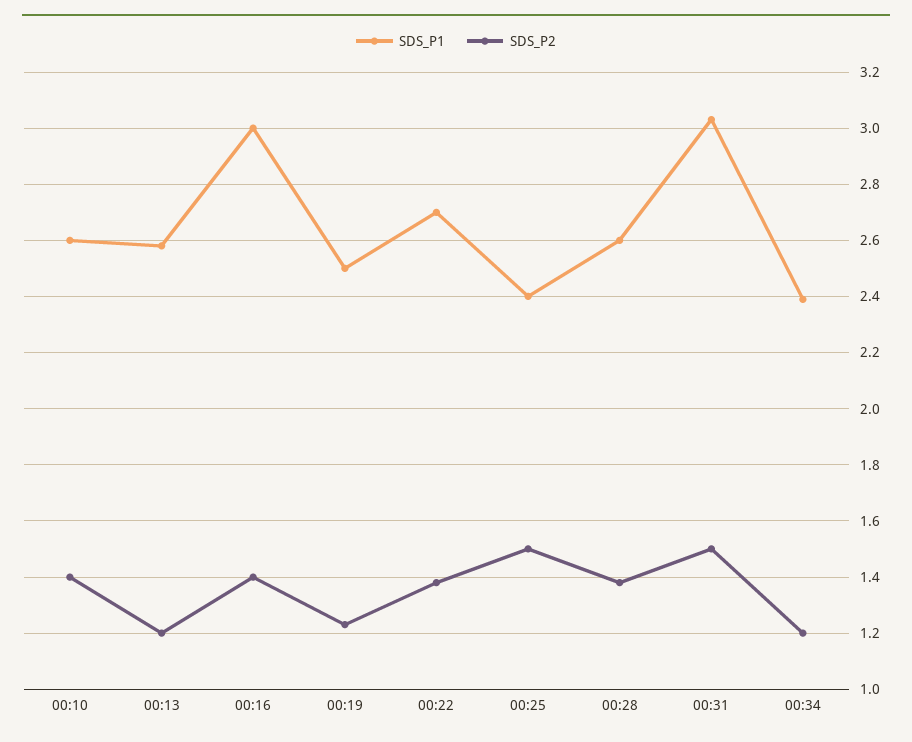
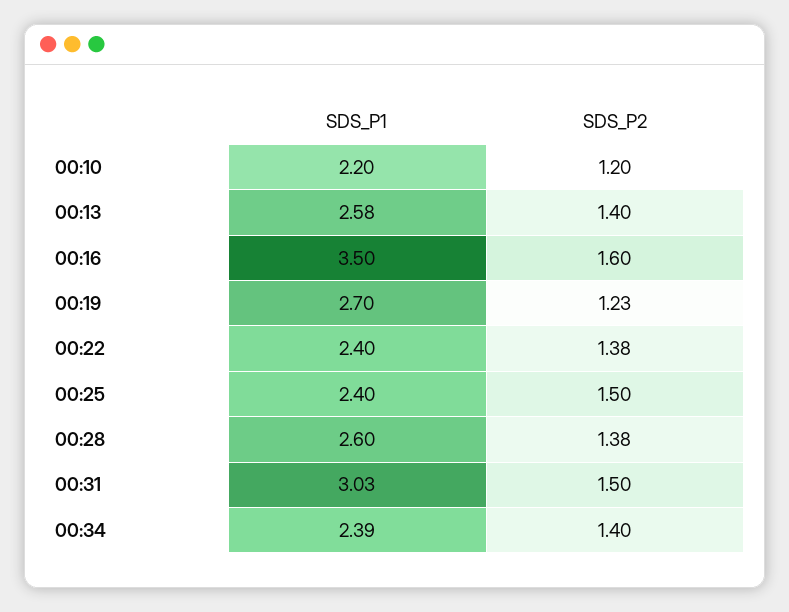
SDS_P1, 00:10: 2.6 -> 2.2
SDS_P2, 00:10: 1.4 -> 1.2
SDS_P2, 00:13: 1.2 -> 1.4
SDS_P1, 00:16: 3 -> 3.5
SDS_P2, 00:16: 1.4 -> 1.6
SDS_P1, 00:19: 2.5 -> 2.7
SDS_P1, 00:22: 2.7 -> 2.4
SDS_P2, 00:34: 1.2 -> 1.4

